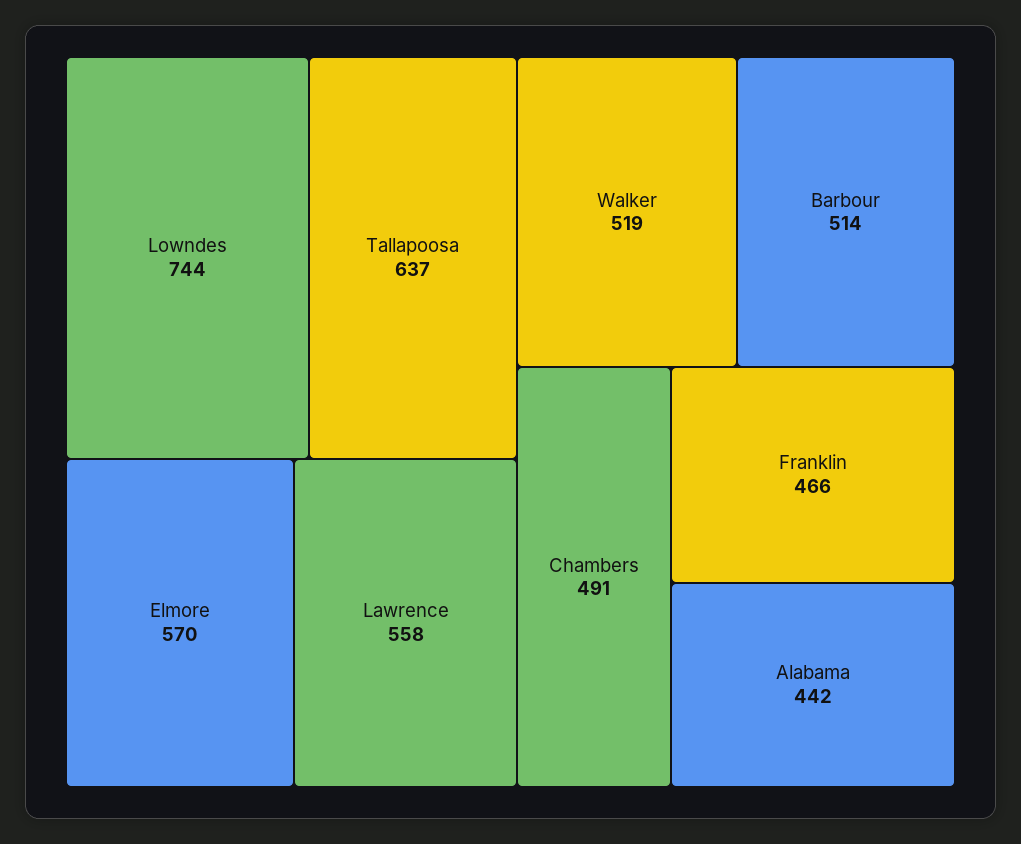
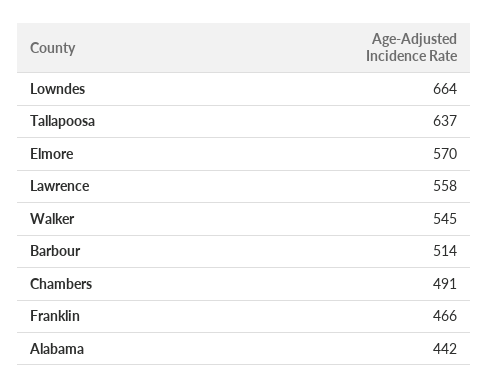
Lowndes: 744 -> 664
Walker: 519 -> 545

